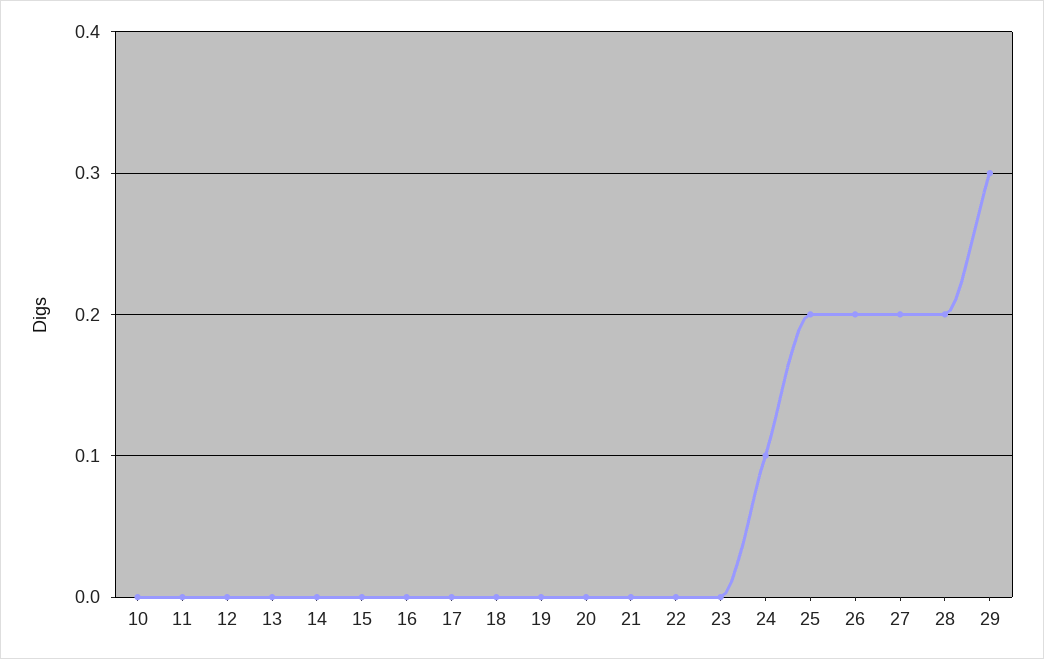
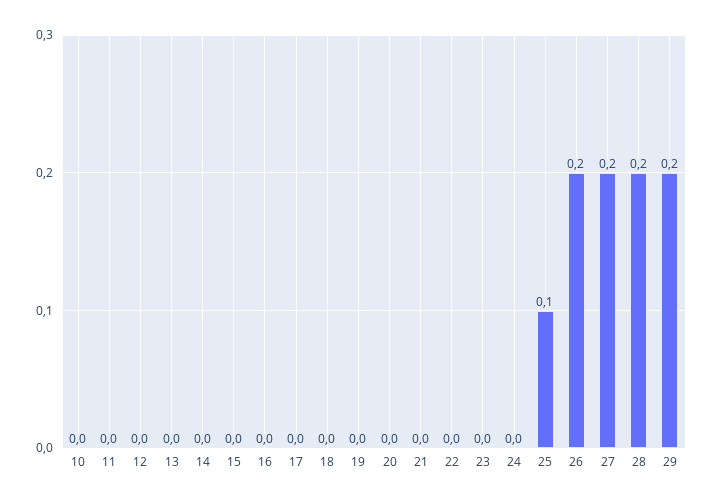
24: 0.1 -> 0
25: 0.2 -> 0.1
29: 0.3 -> 0.2

